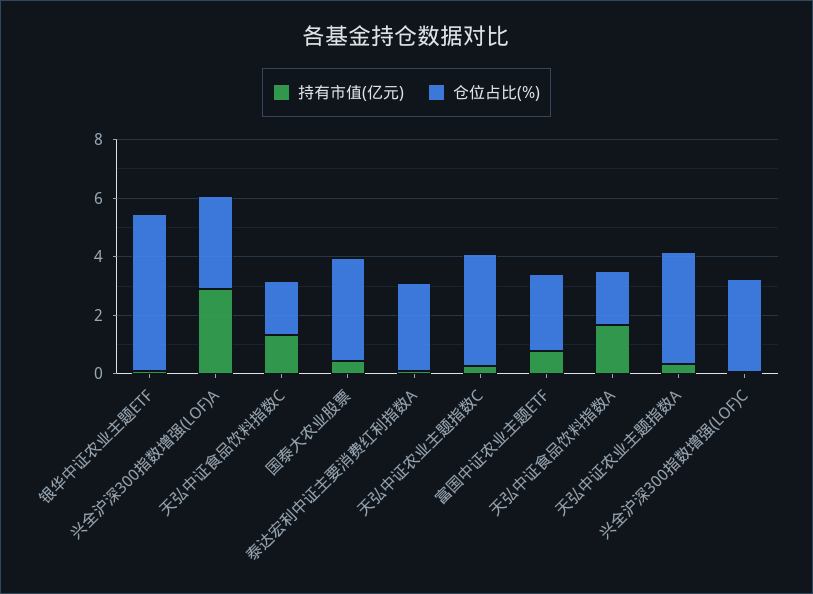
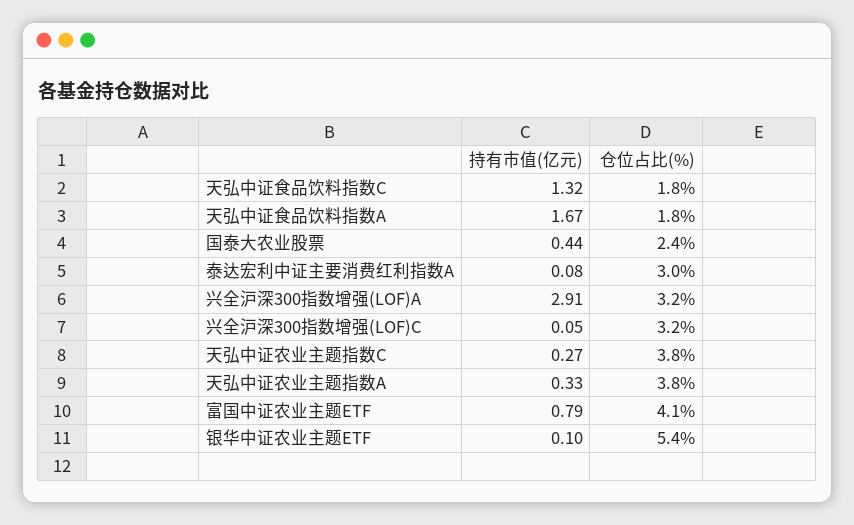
仓位占比(%), 国泰大农业股票: 3.5 -> 2.4
仓位占比(%), 富国中证农业主题ETF: 2.5 -> 4.1

